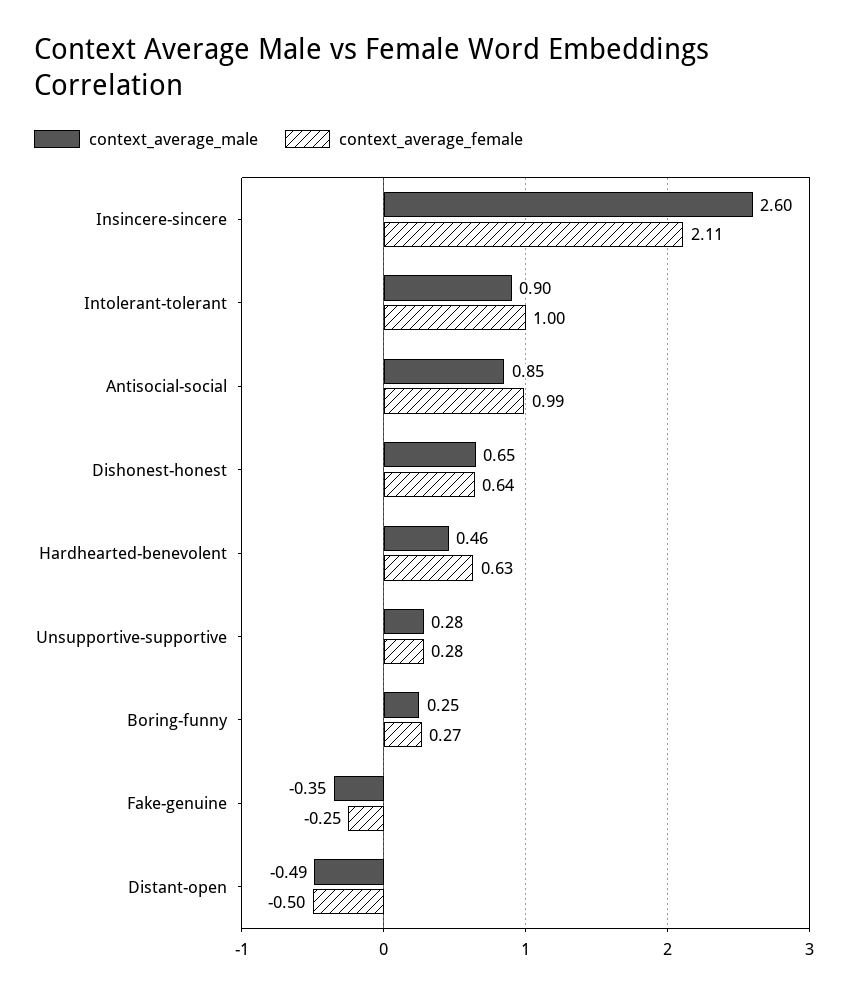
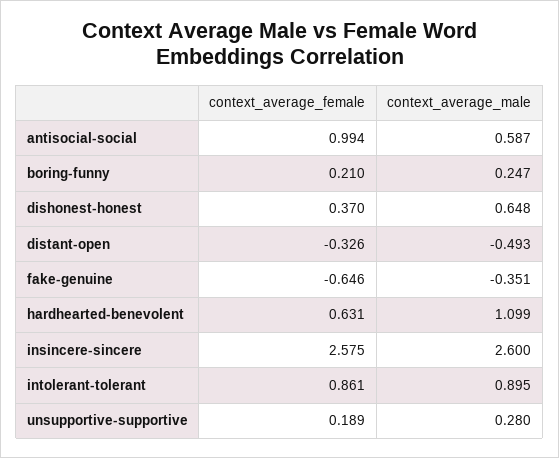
context_average_female, Insincere-sincere: 2.11 -> 2.575
context_average_female, Intolerant-tolerant: 1 -> 0.861
context_average_male, Antisocial-social: 0.85 -> 0.587
context_average_female, Dishonest-honest: 0.64 -> 0.37
context_average_male, Hardhearted-benevolent: 0.46 -> 1.099
context_average_female, Unsupportive-supportive: 0.28 -> 0.189
context_average_female, Boring-funny: 0.27 -> 0.21
context_average_female, Fake-genuine: -0.25 -> -0.646
context_average_female, Distant-open: -0.5 -> -0.326

